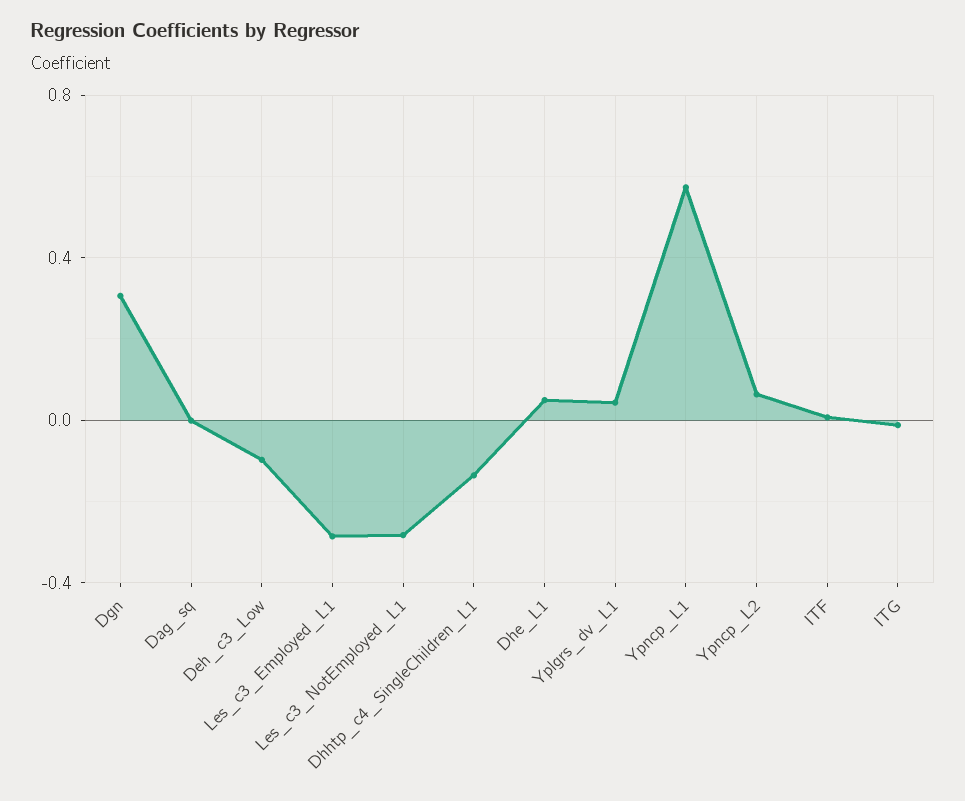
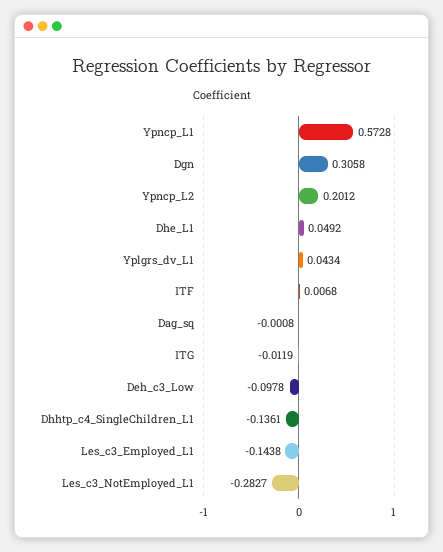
Les_c3_Employed_L1: -0.3 -> -0.1438
Ypncp_L2: 0.05 -> 0.2012

